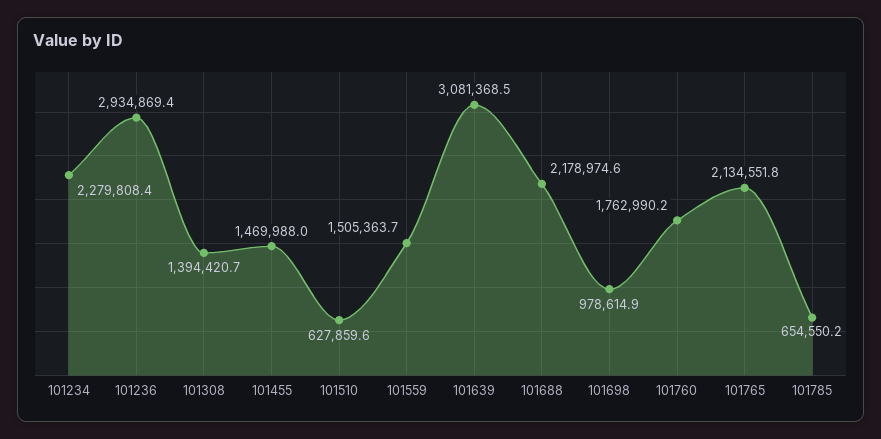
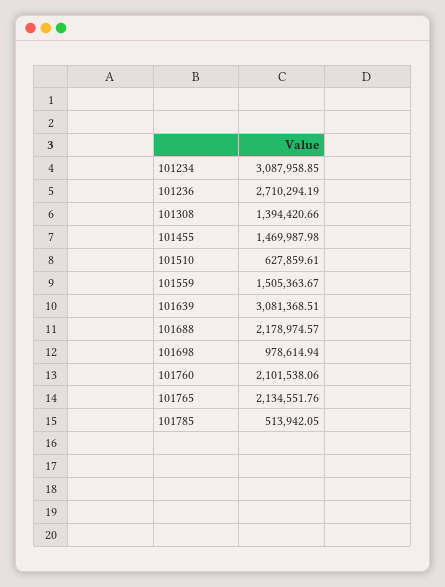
101234: 2279808.4 -> 3087958.85
101236: 2934869.4 -> 2710294.19
101760: 1762990.2 -> 2101538.06
101785: 654550.2 -> 513942.05

